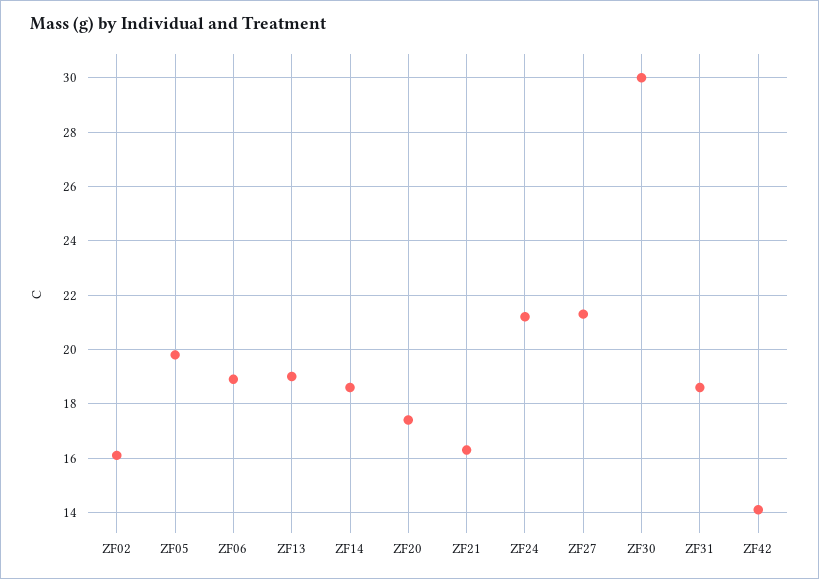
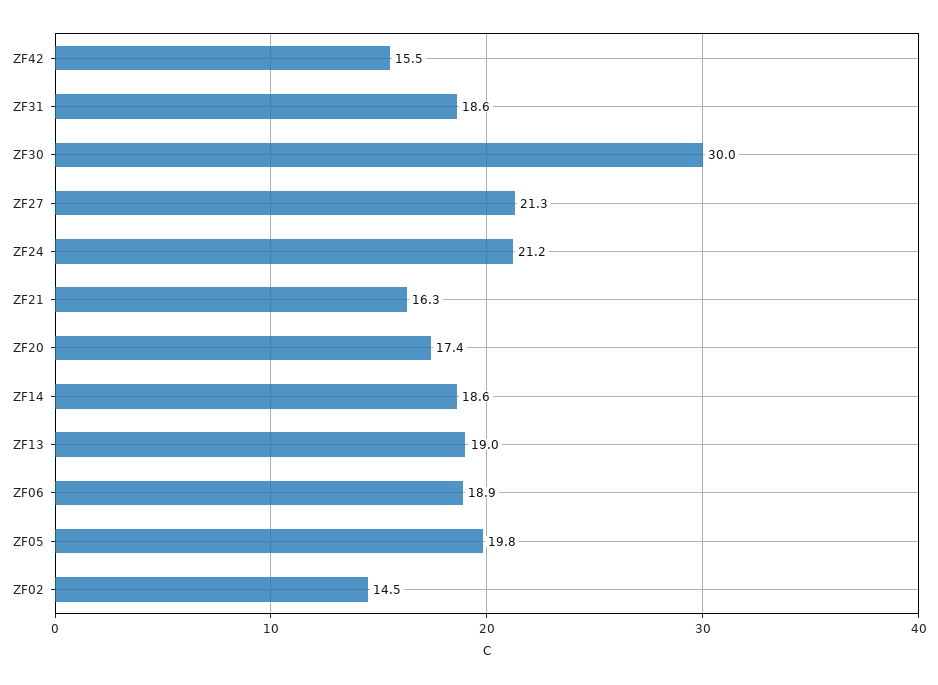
ZF02: 16 -> 14.5
ZF42: 14 -> 15.5

